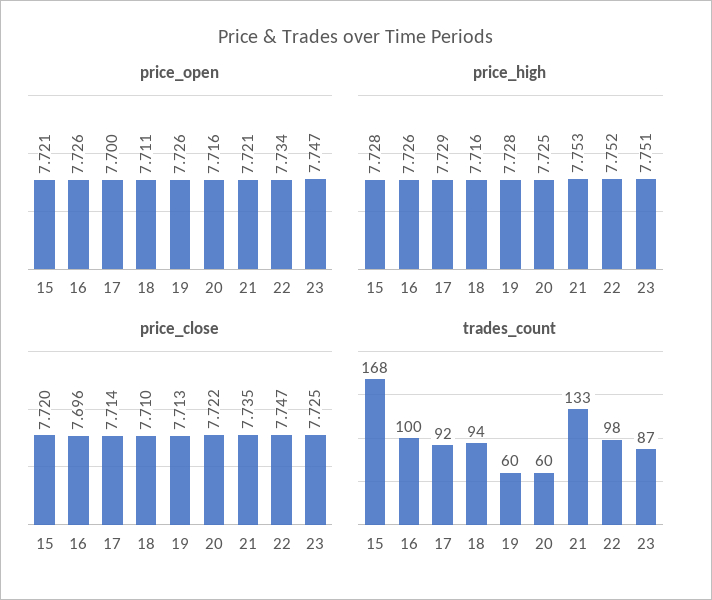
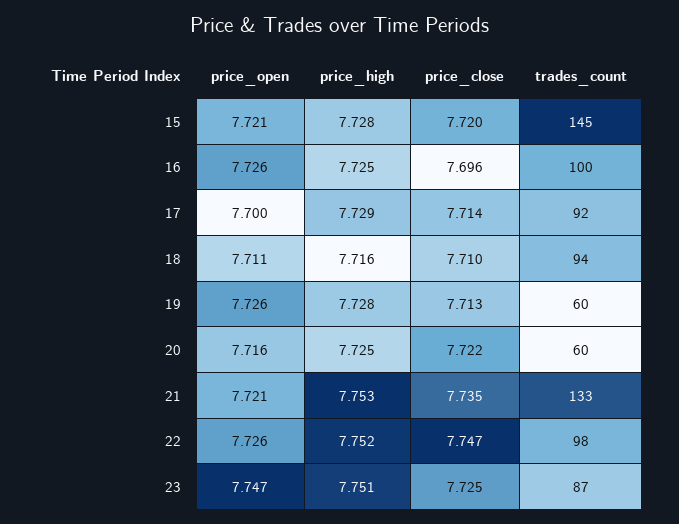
price_open, 22: 7.734 -> 7.726
price_high, 16: 7.726 -> 7.725
trades_count, 15: 168 -> 145

